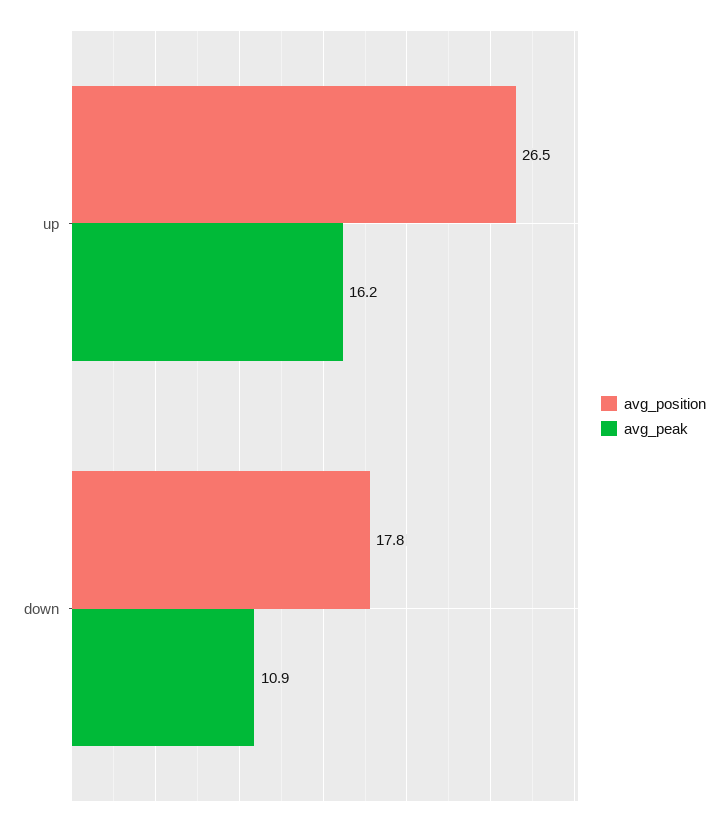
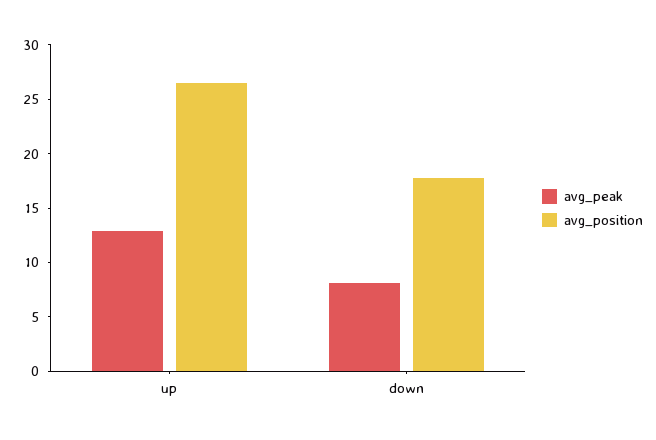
avg_peak, up: 16.2 -> 13
avg_peak, down: 10.9 -> 8

